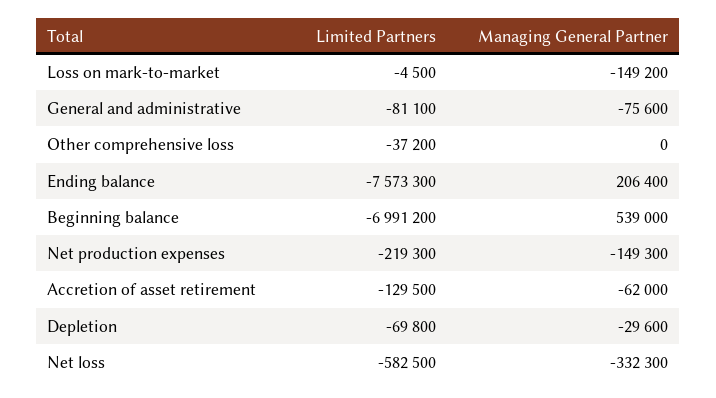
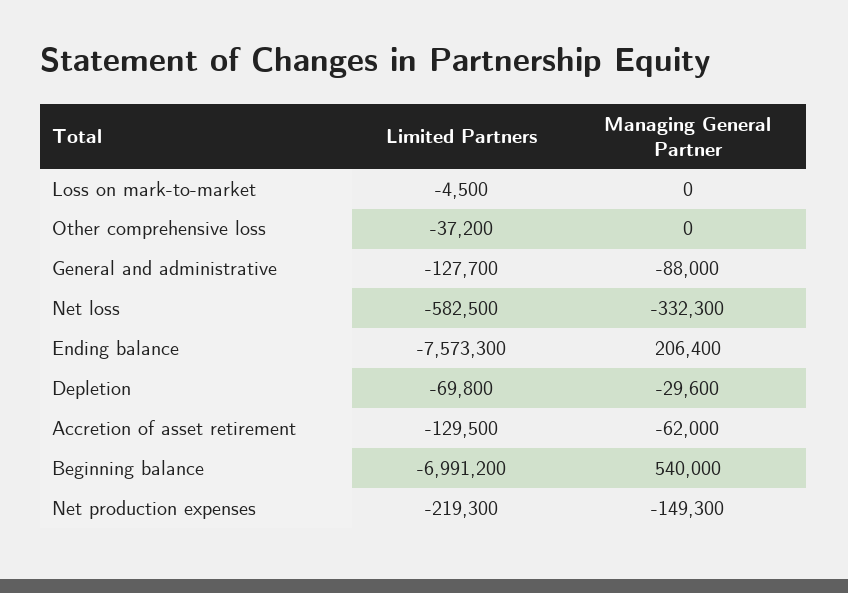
Managing General Partner, Loss on mark-to-market: -149200 -> 0
Limited Partners, General and administrative: -81100 -> -127700
Managing General Partner, General and administrative: -75600 -> -88000
Managing General Partner, Beginning balance: 539000 -> 540000

